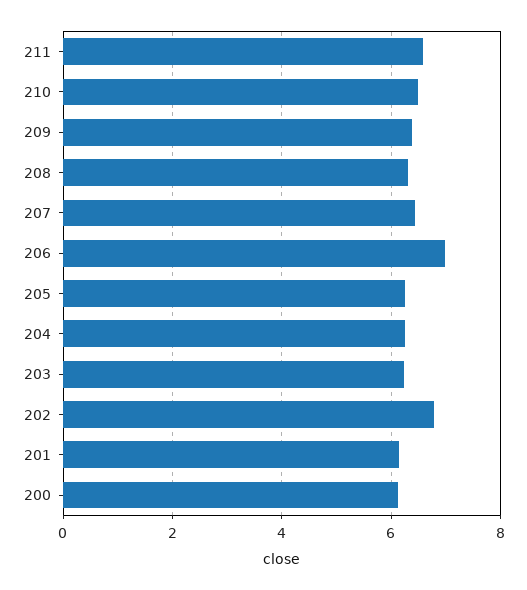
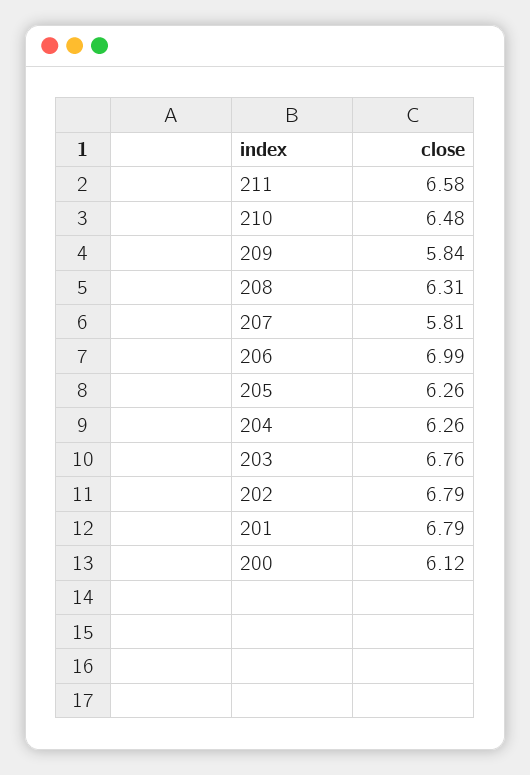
209: 6.4 -> 5.84
207: 6.4 -> 5.81
203: 6.2 -> 6.76
201: 6.2 -> 6.79

